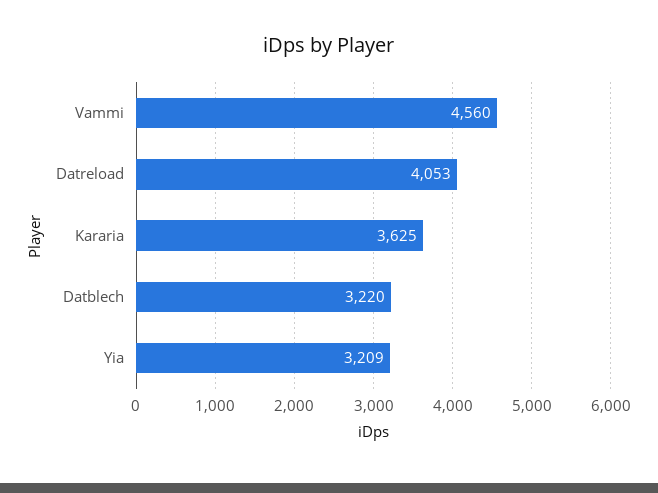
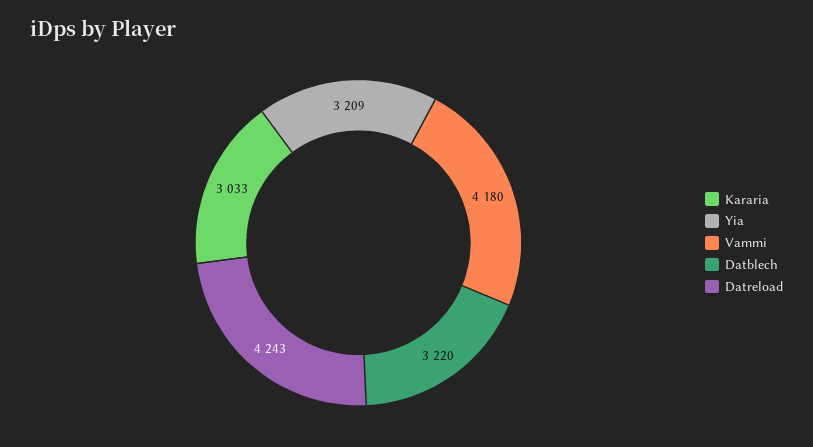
Vammi: 4560 -> 4180
Datreload: 4053 -> 4243
Kararia: 3625 -> 3033

